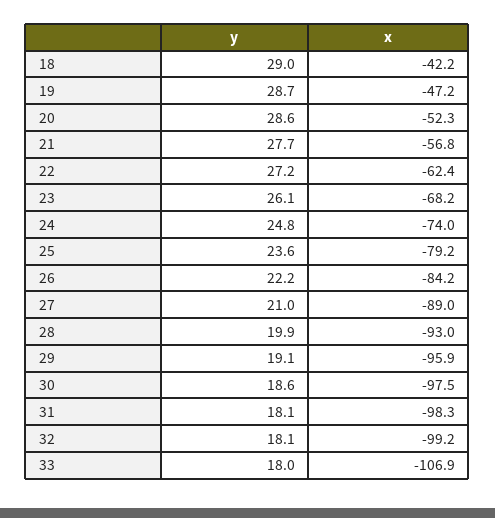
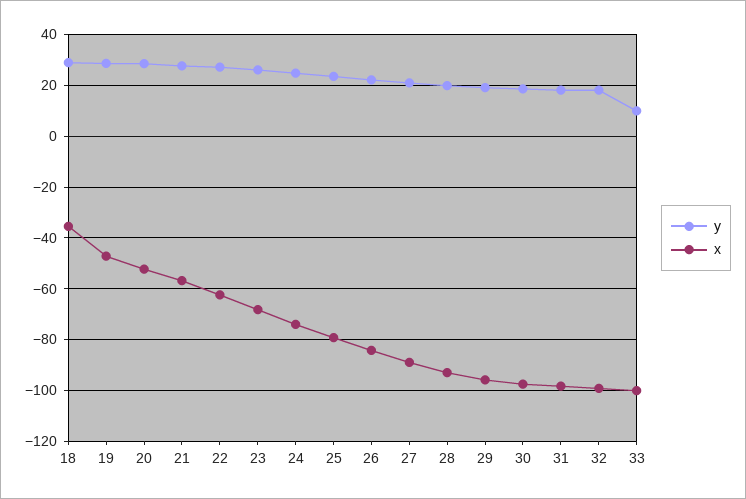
x, 18: -42.2 -> -35
y, 33: 18 -> 10
x, 33: -106.9 -> -100

